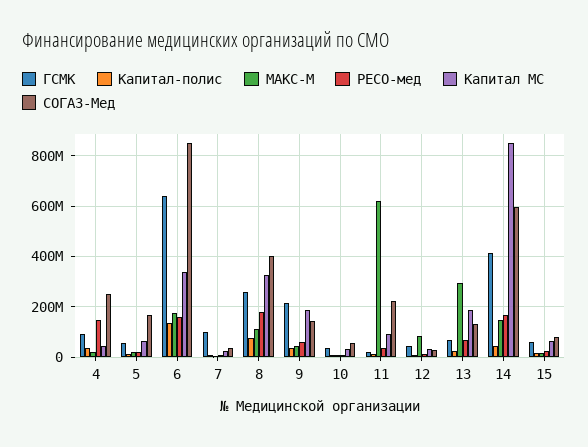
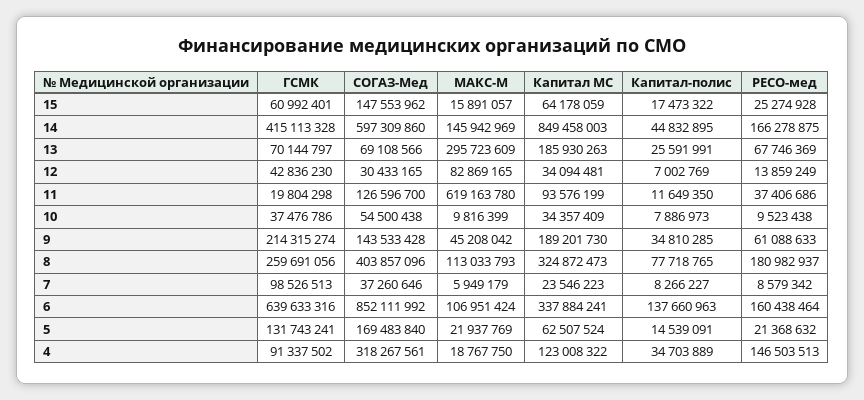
Капитал МС, 4: 50000000 -> 123008322
СОГАЗ-Мед, 4: 250000000 -> 318267561
ГСМК, 5: 50000000 -> 131743241
МАКС-М, 6: 175000000 -> 106951424
СОГАЗ-Мед, 11: 225000000 -> 126596700
СОГАЗ-Мед, 13: 125000000 -> 69108566
СОГАЗ-Мед, 15: 75000000 -> 147553962

